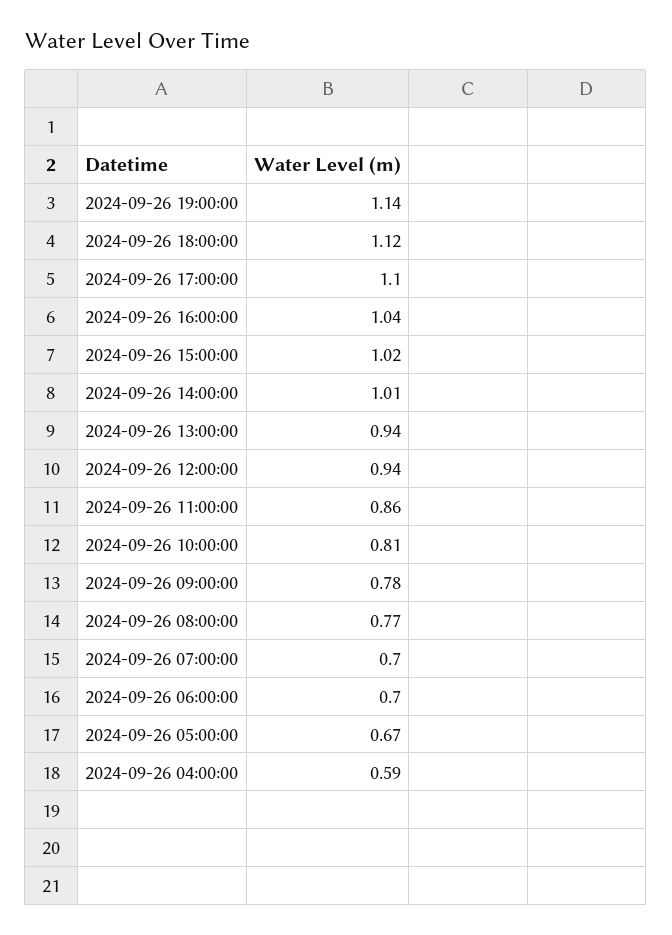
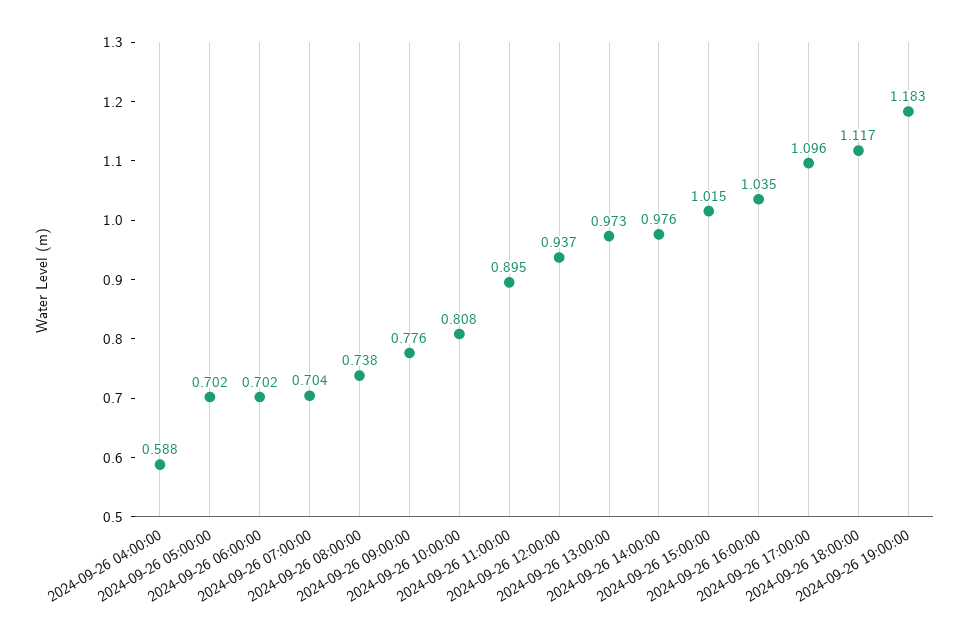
2024-09-26 19:00:00: 1.14 -> 1.183
2024-09-26 14:00:00: 1.01 -> 0.976
2024-09-26 13:00:00: 0.94 -> 0.973
2024-09-26 11:00:00: 0.86 -> 0.895
2024-09-26 08:00:00: 0.77 -> 0.738
2024-09-26 05:00:00: 0.67 -> 0.702

